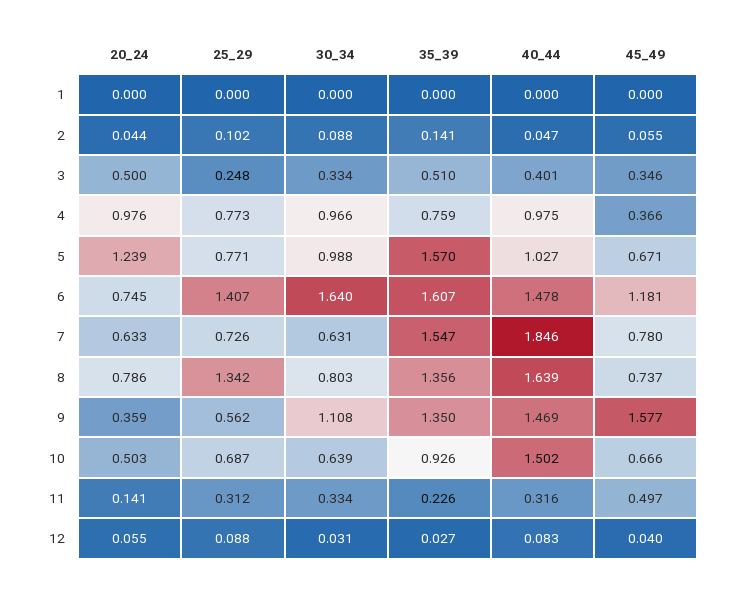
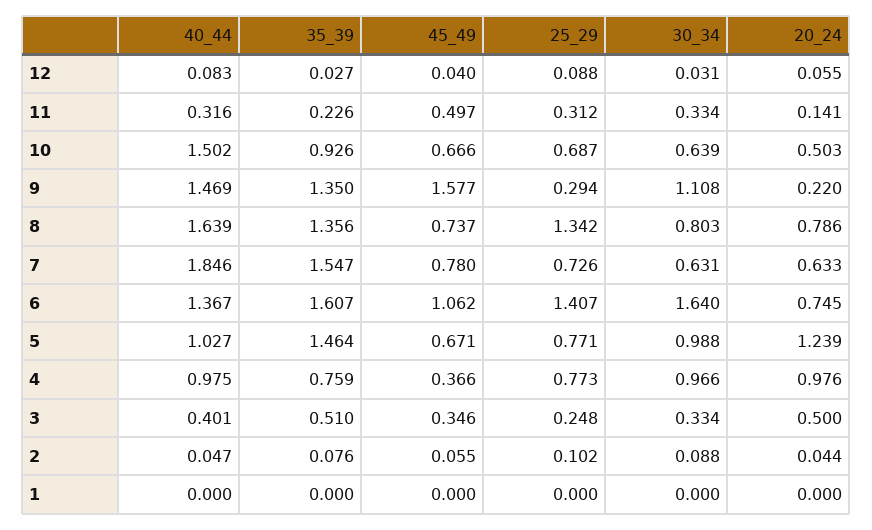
35_39, 2: 0.141 -> 0.076
35_39, 5: 1.57 -> 1.464
40_44, 6: 1.478 -> 1.367
45_49, 6: 1.181 -> 1.062
20_24, 9: 0.359 -> 0.22
25_29, 9: 0.562 -> 0.294

